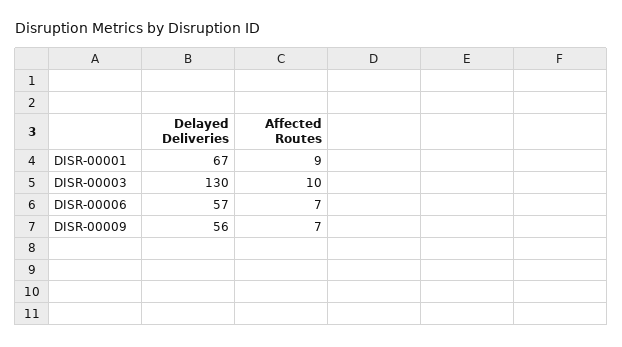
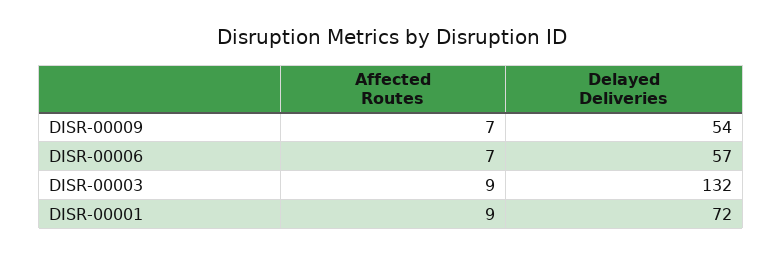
Delayed Deliveries, DISR-00001: 67 -> 72
Delayed Deliveries, DISR-00003: 130 -> 132
Affected Routes, DISR-00003: 10 -> 9
Delayed Deliveries, DISR-00009: 56 -> 54

